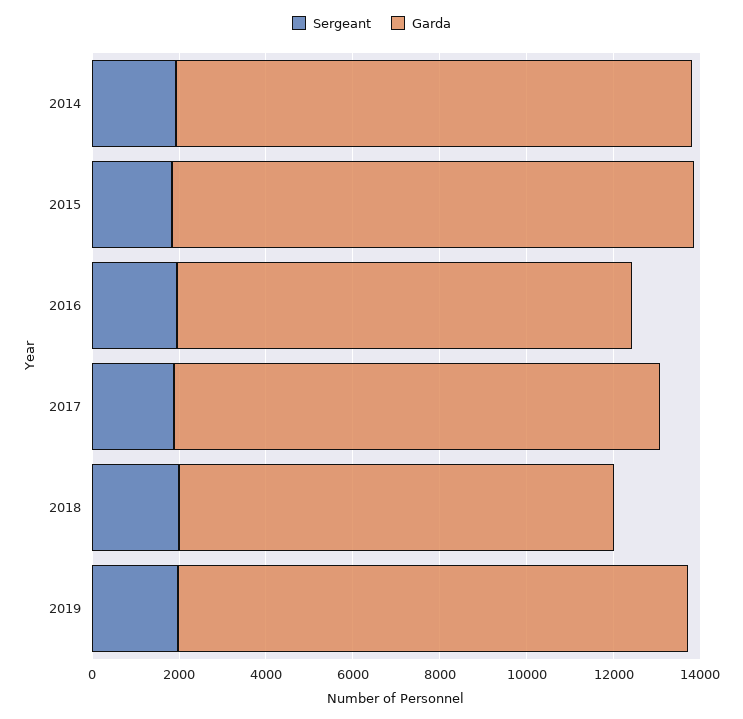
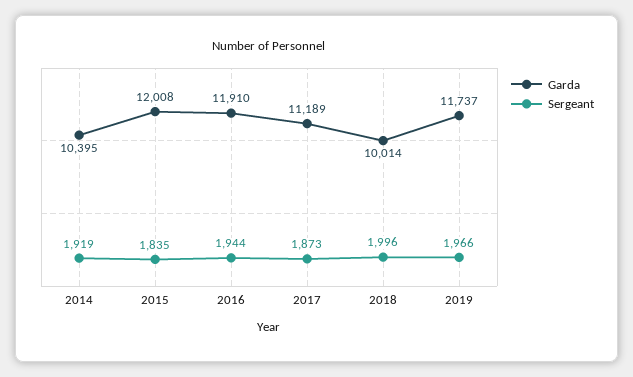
Garda, 2014: 12000 -> 10395
Garda, 2016: 10500 -> 11910

